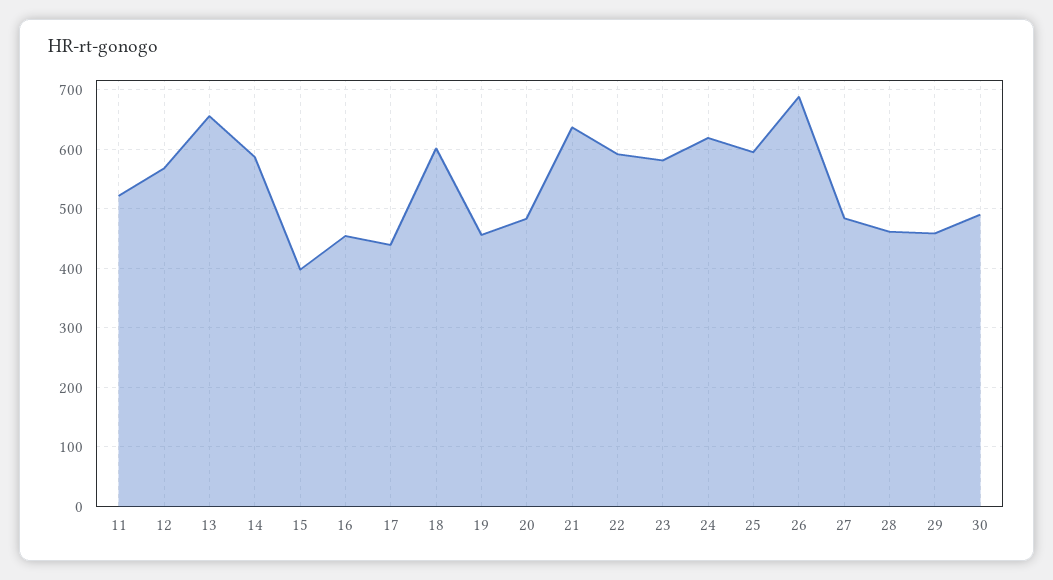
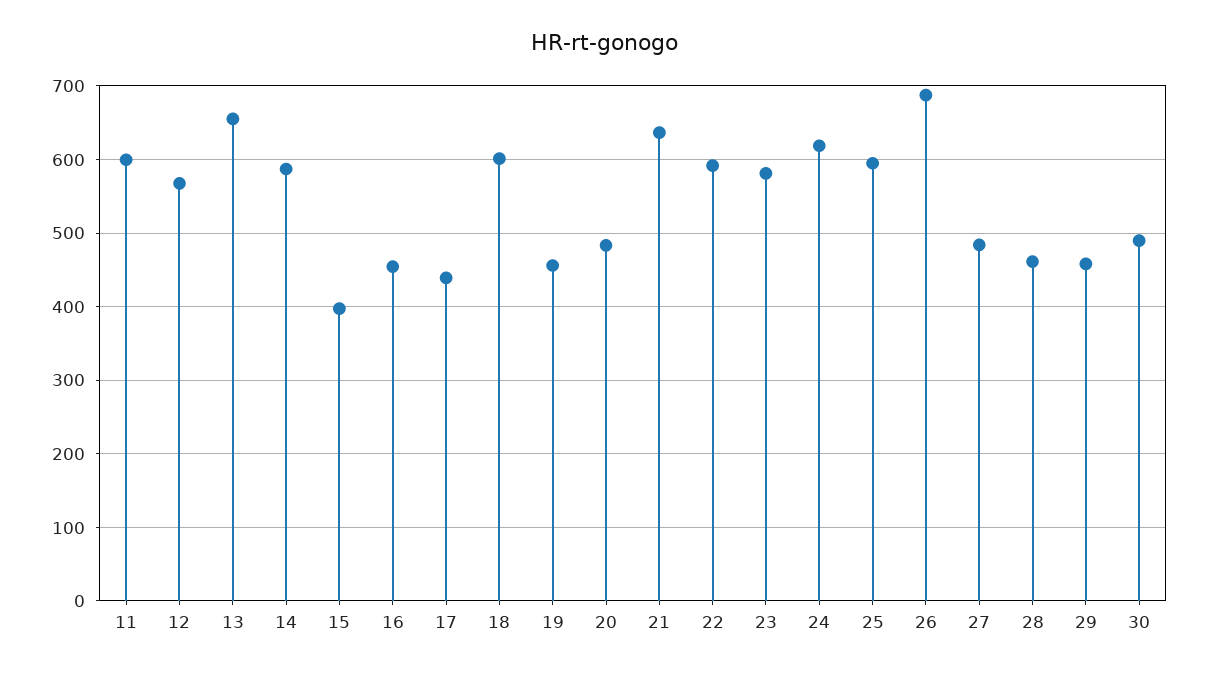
11: 520 -> 600

